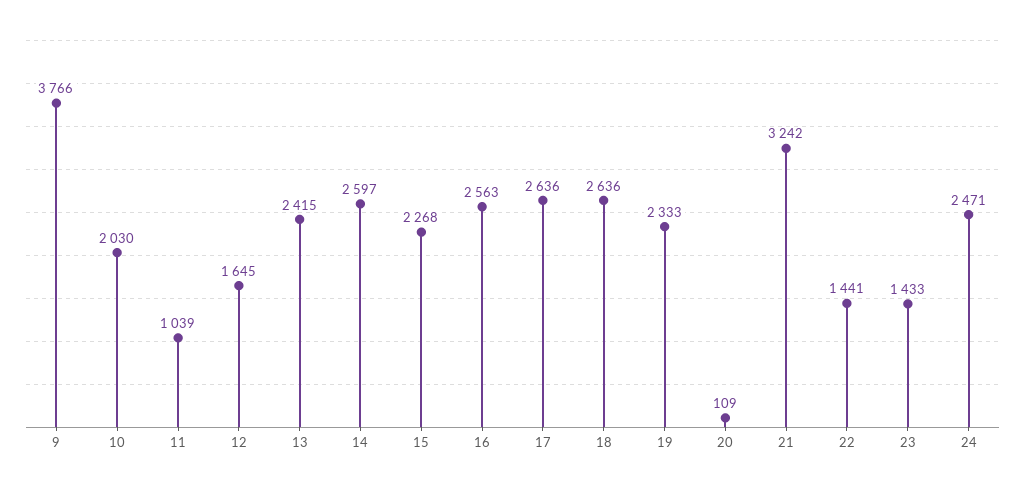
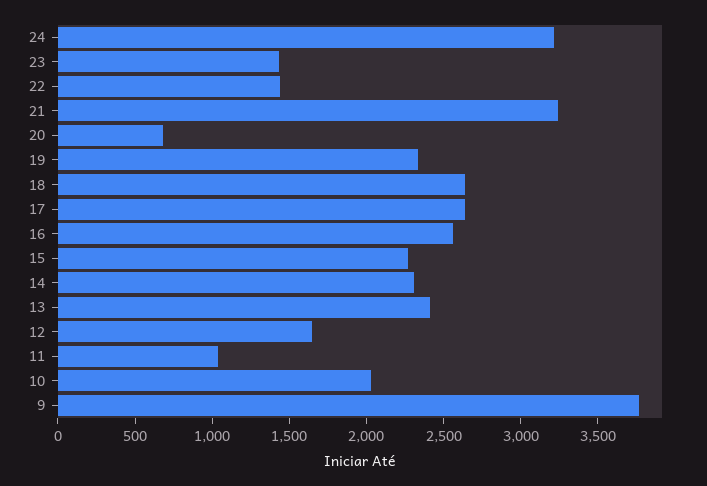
14: 2597 -> 2300
20: 109 -> 700
24: 2471 -> 3200

